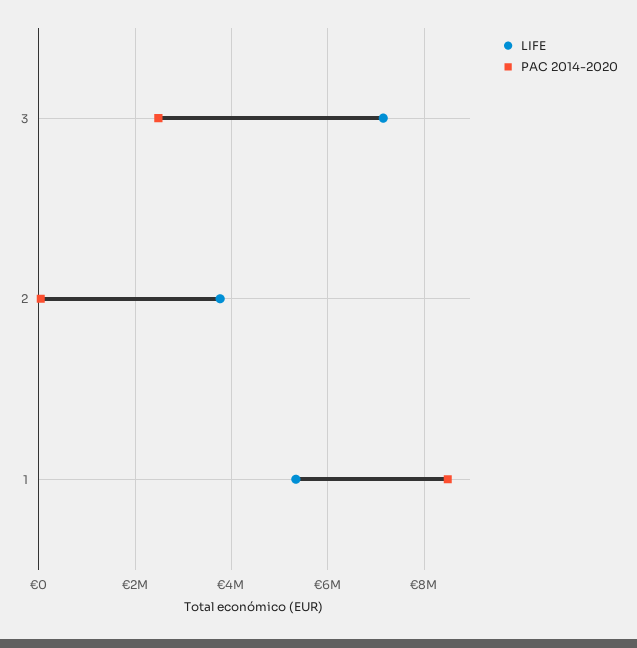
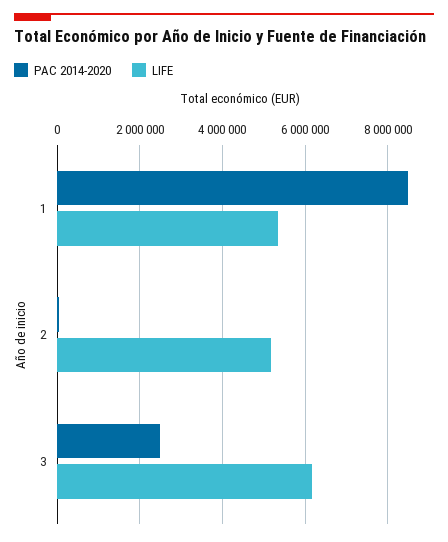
LIFE, 3: 7200000 -> 6200000
LIFE, 2: 3800000 -> 5200000

